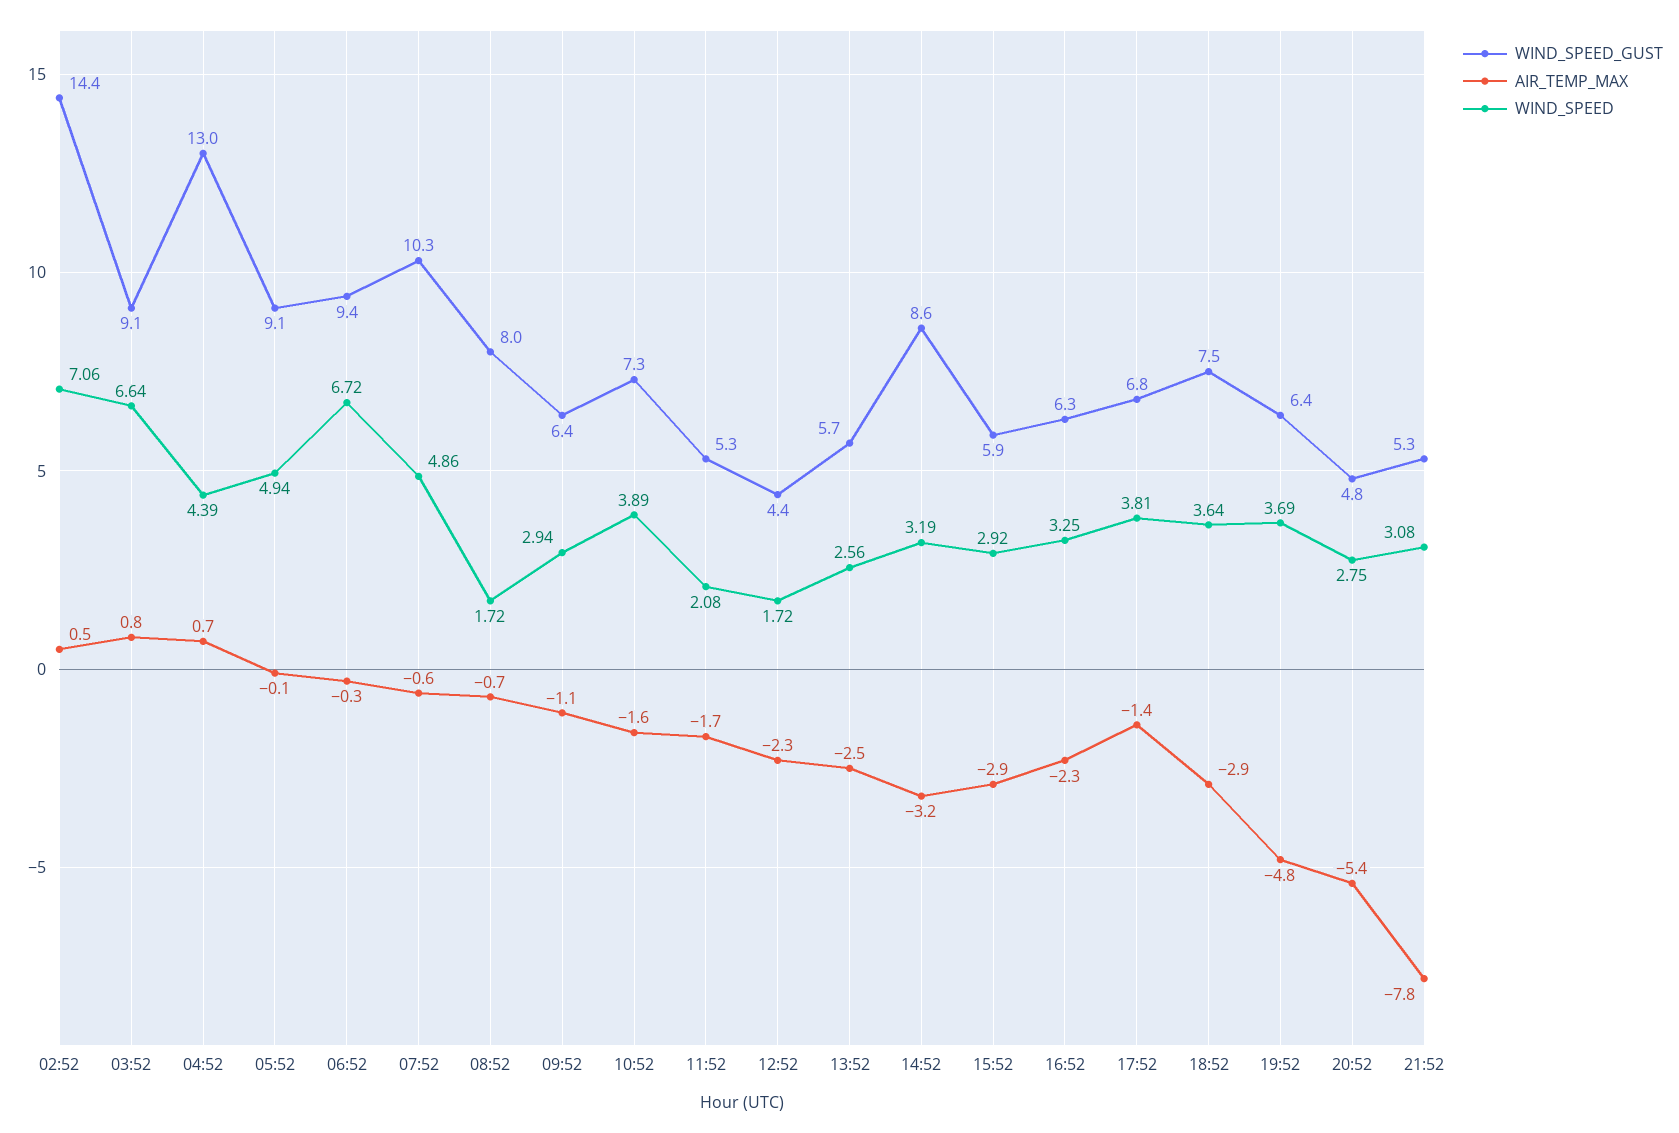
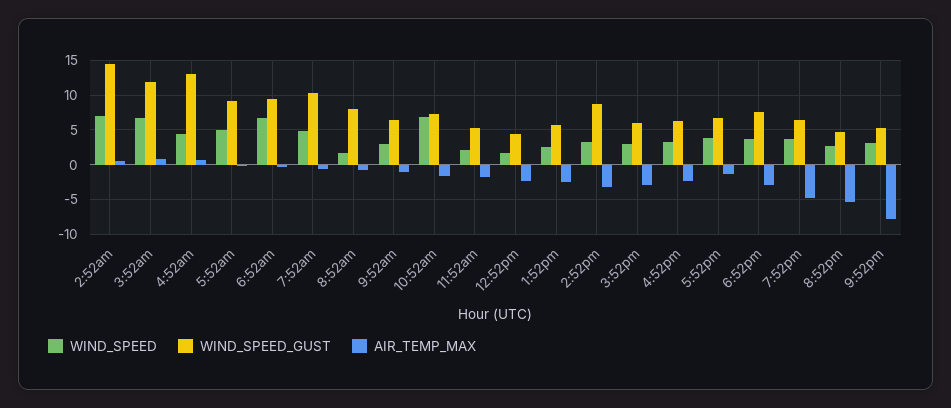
WIND_SPEED_GUST, 03:52: 9.1 -> 12
WIND_SPEED, 10:52: 3.89 -> 7

